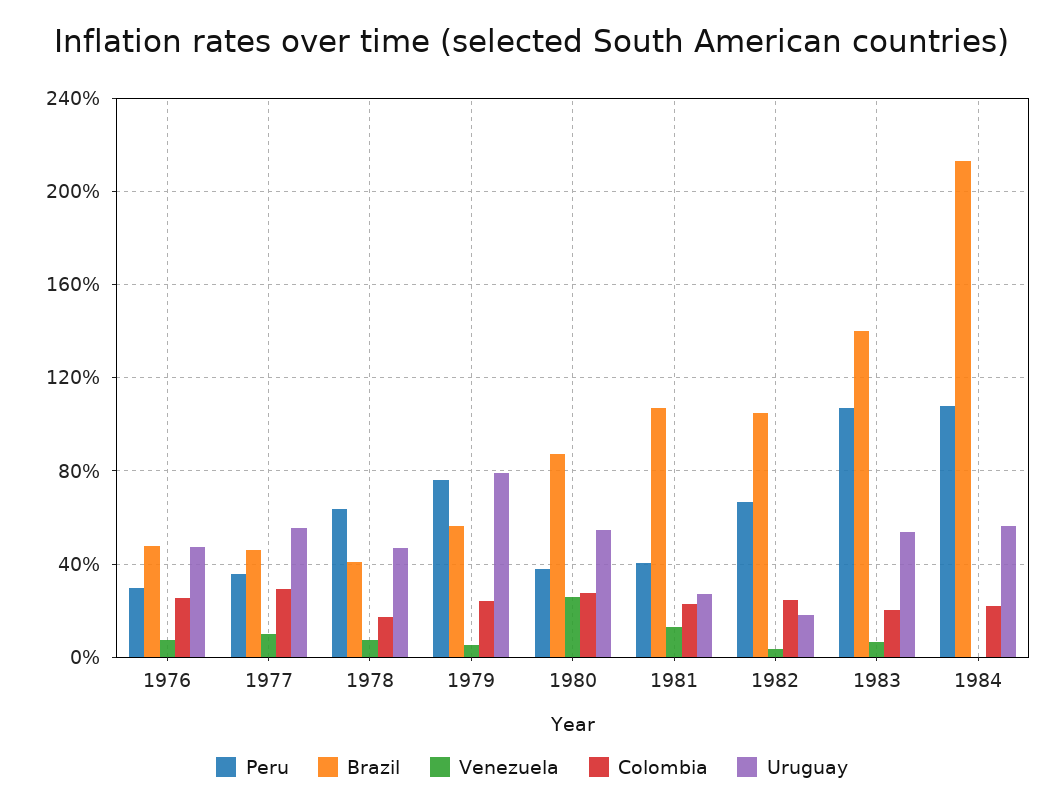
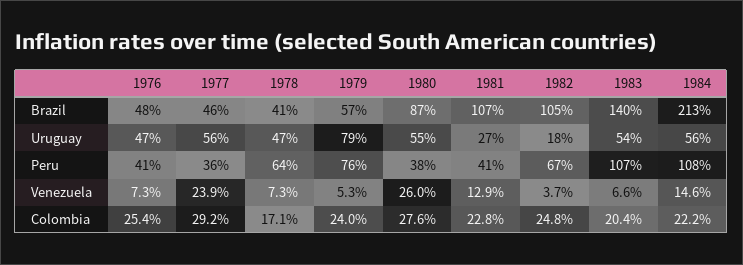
Peru, 1976: 30 -> 41
Venezuela, 1977: 10 -> 23.9
Venezuela, 1984: 0 -> 14.6

